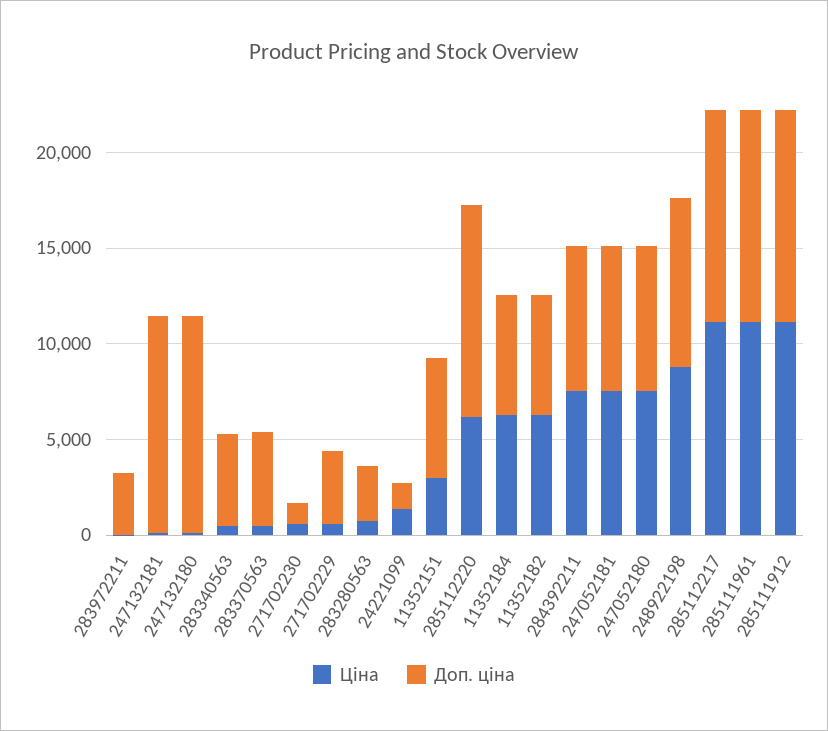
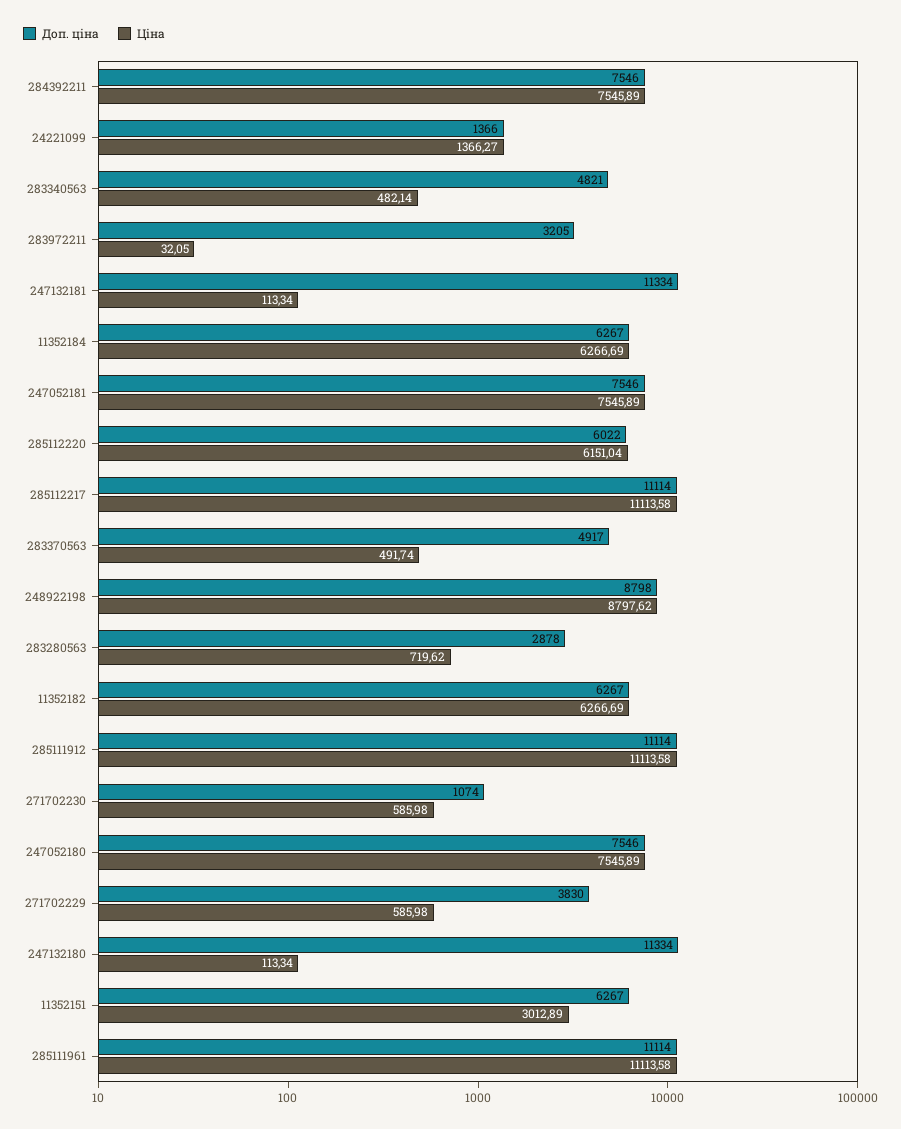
Доп. ціна, 285112220: 11000 -> 6022

